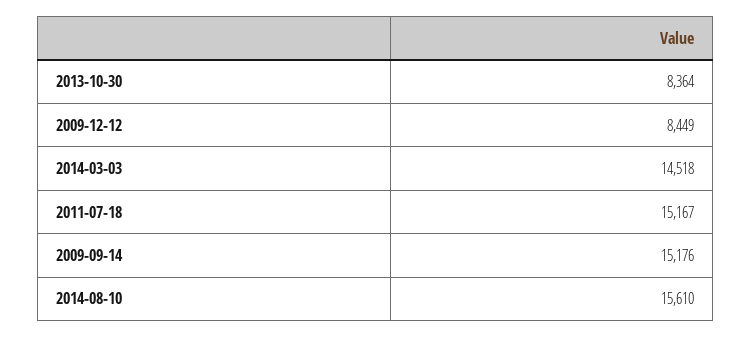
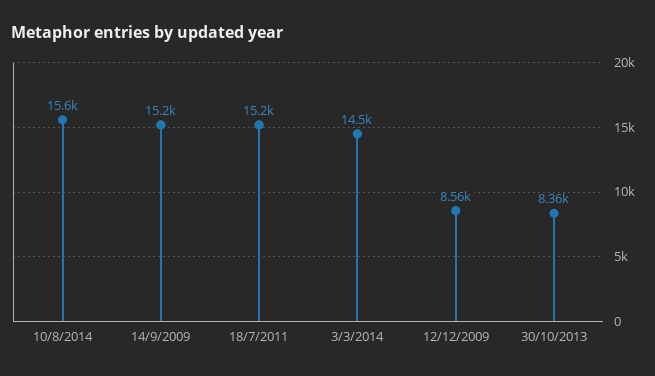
2009-12-12: 8449 -> 8560

